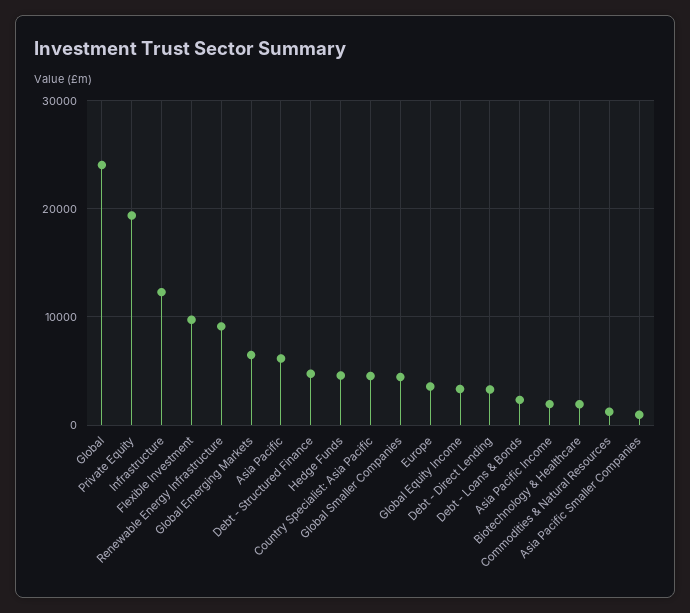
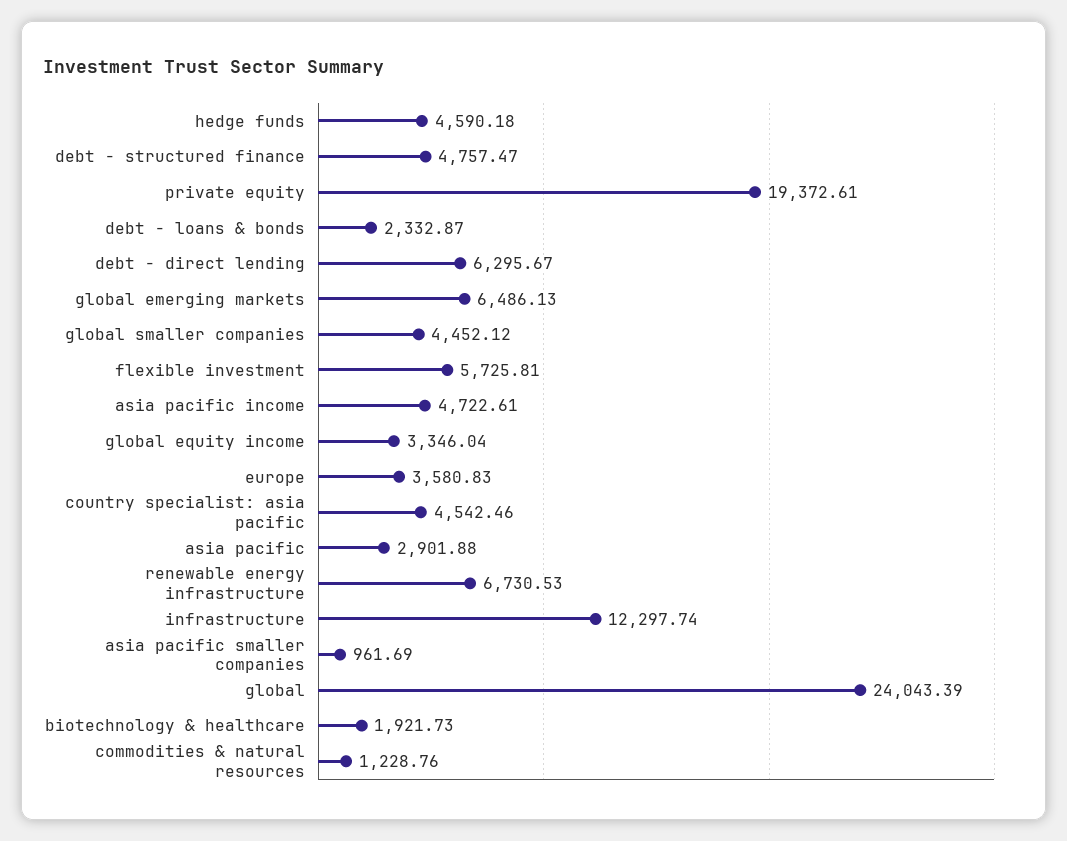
Flexible Investment: 10000 -> 5725.81
Renewable Energy Infrastructure: 9000 -> 6730.53
Asia Pacific: 6000 -> 2901.88
Debt - Direct Lending: 3000 -> 6295.67
Asia Pacific Income: 2000 -> 4722.61

